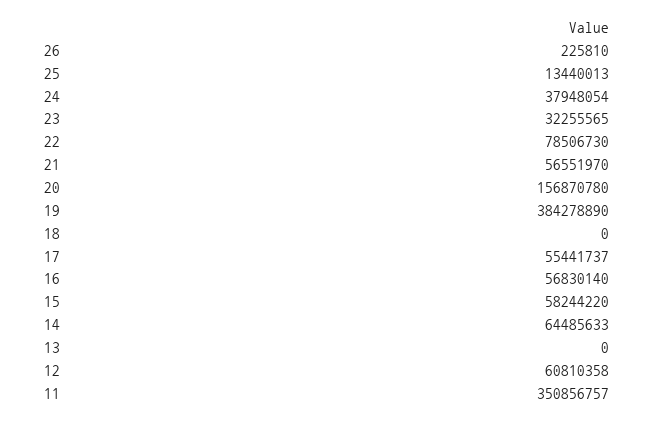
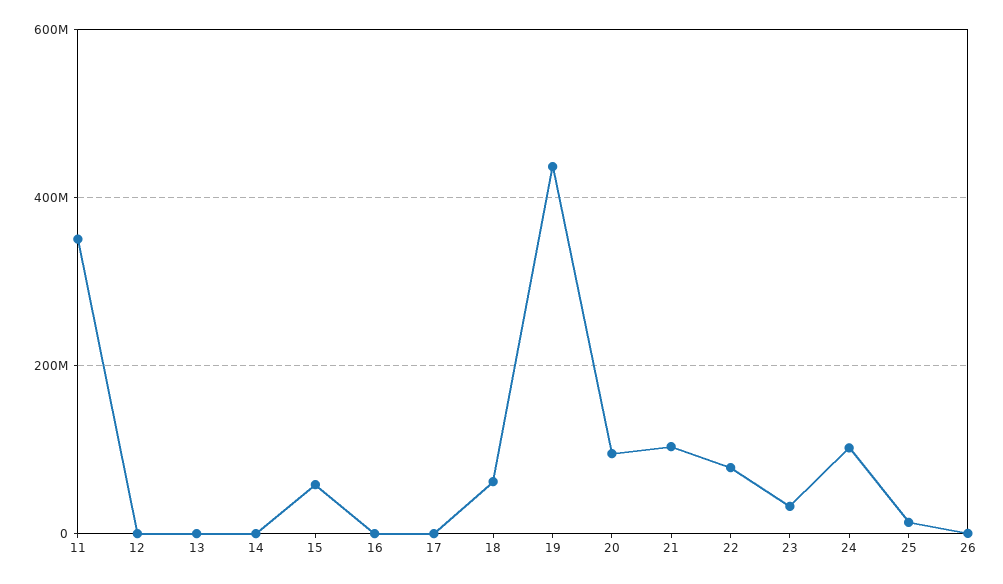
24: 37948054 -> 100000000
21: 56551970 -> 100000000
20: 156870780 -> 100000000
19: 384278890 -> 440000000
18: 0 -> 60000000
17: 55441737 -> 0
16: 56830140 -> 0
14: 64485633 -> 0
12: 60810358 -> 0

